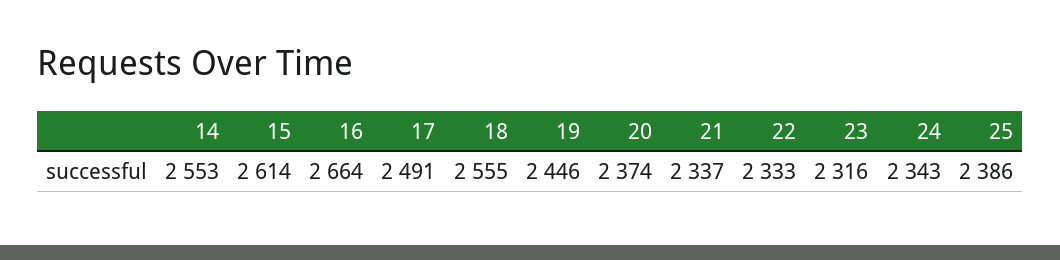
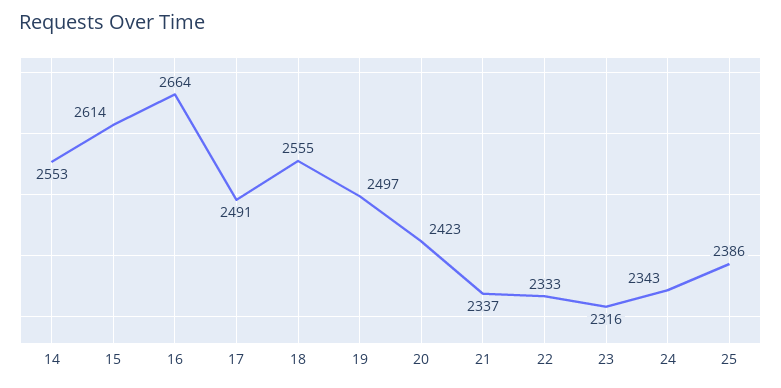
19: 2446 -> 2497
20: 2374 -> 2423

